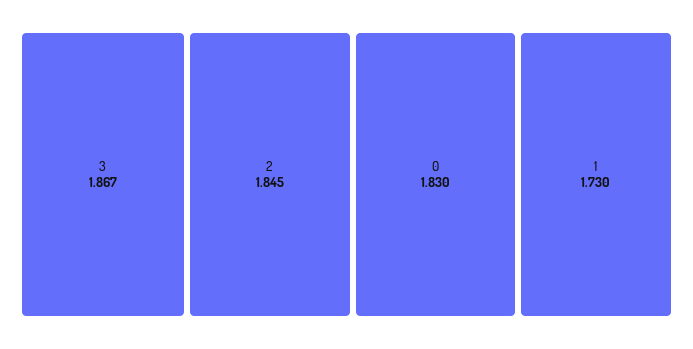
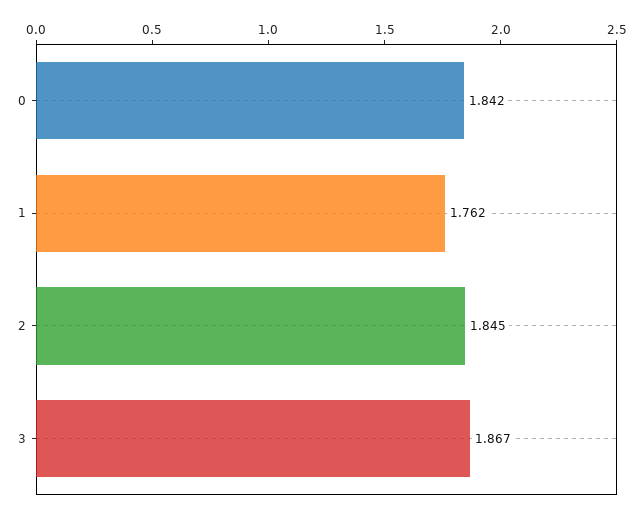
0: 1.83 -> 1.842
1: 1.73 -> 1.762

